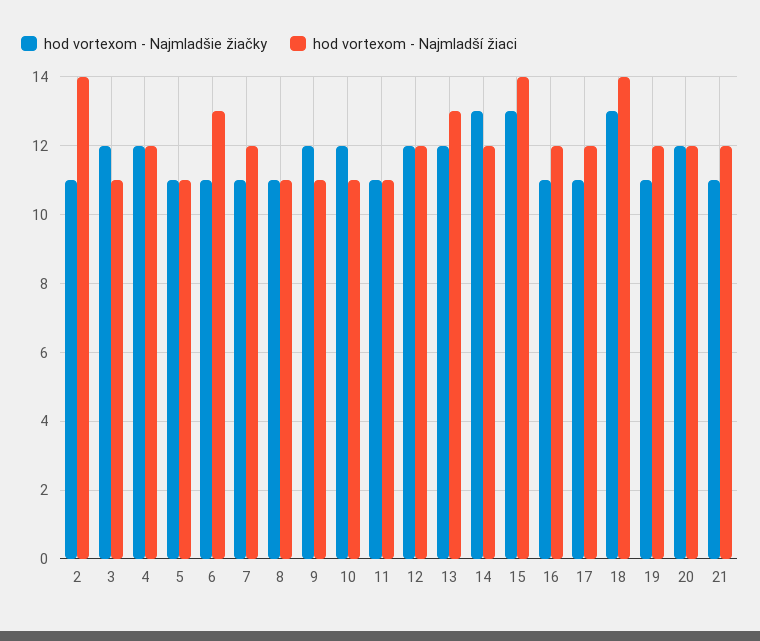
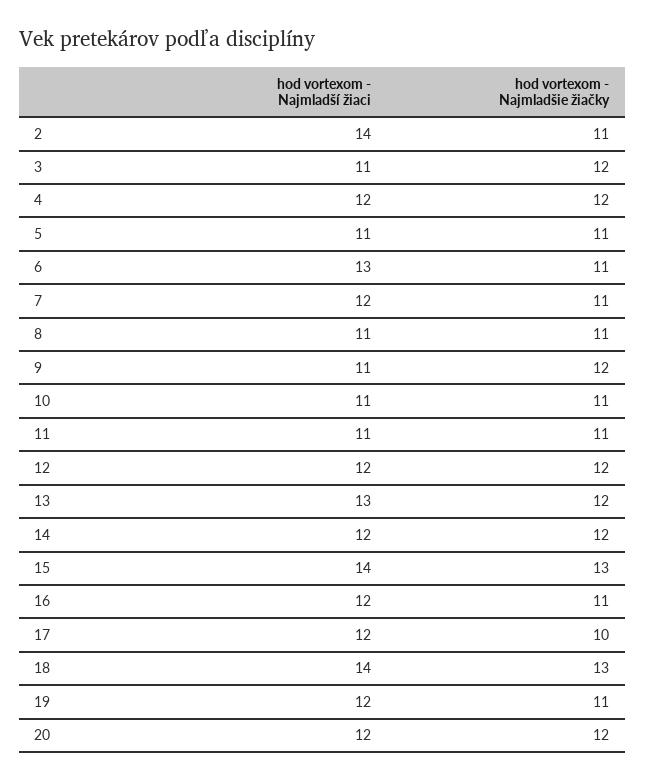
hod vortexom - Najmladšie žiačky, 10: 12 -> 11
hod vortexom - Najmladšie žiačky, 14: 13 -> 12
hod vortexom - Najmladšie žiačky, 17: 11 -> 10
hod vortexom - Najmladšie žiačky, 21: 11 -> none
hod vortexom - Najmladší žiaci, 21: 12 -> none

